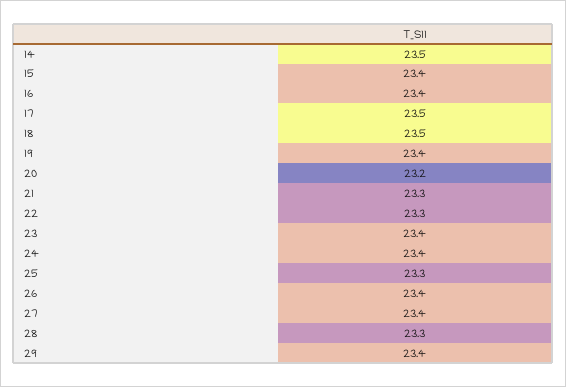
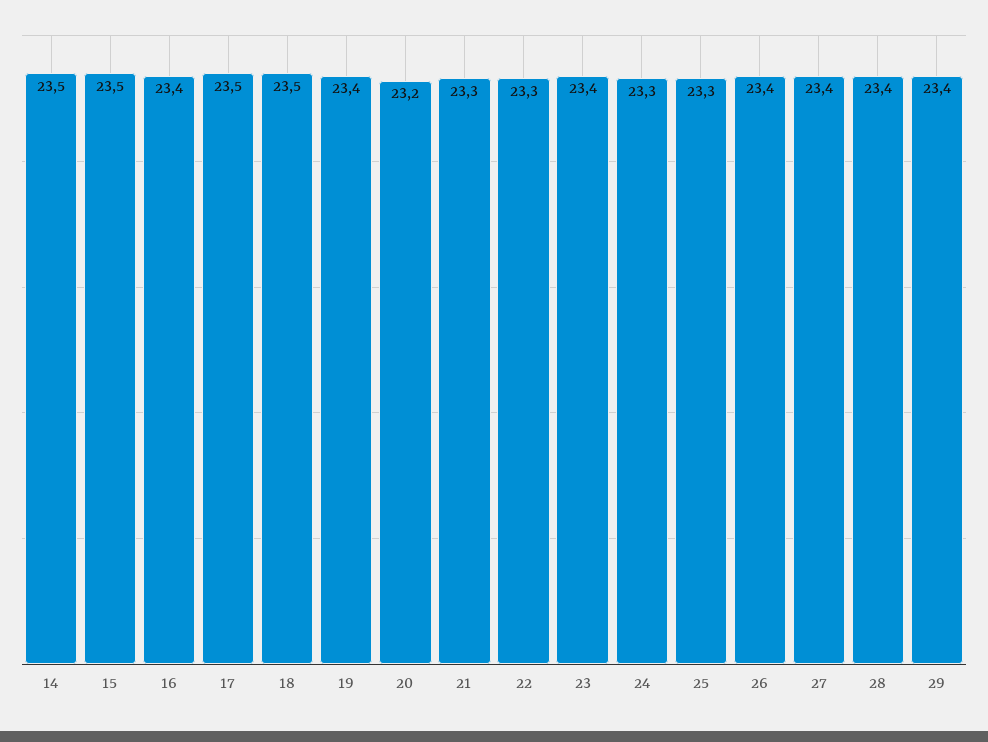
15: 23.4 -> 23.5
24: 23.4 -> 23.3
28: 23.3 -> 23.4

